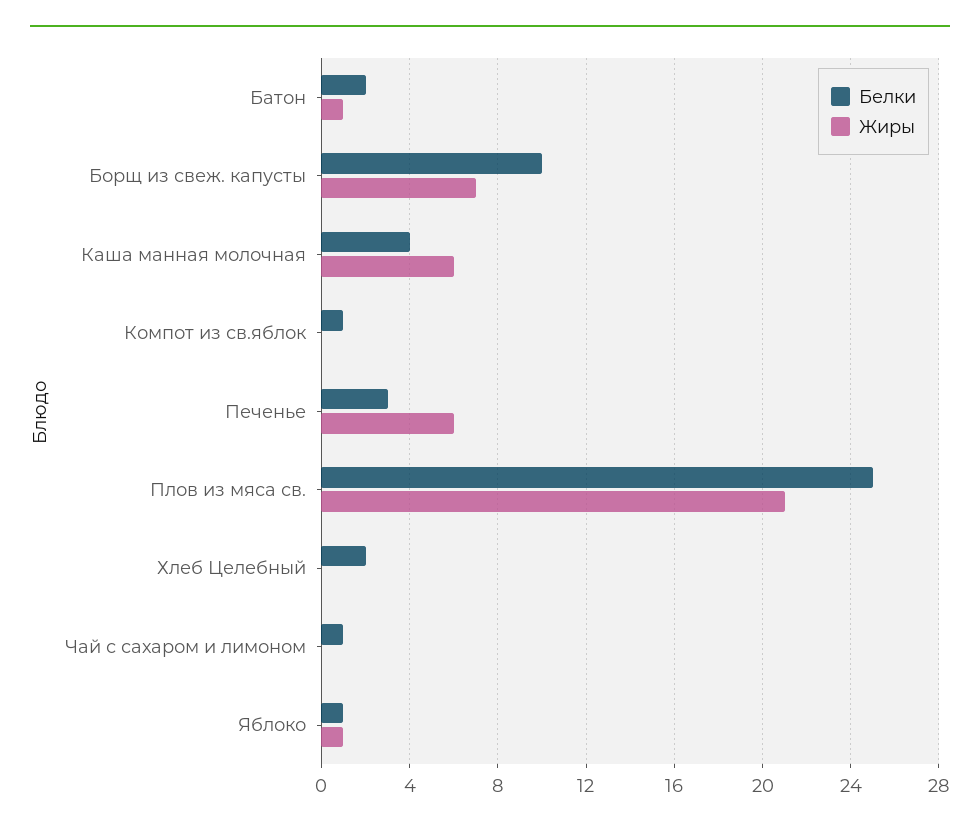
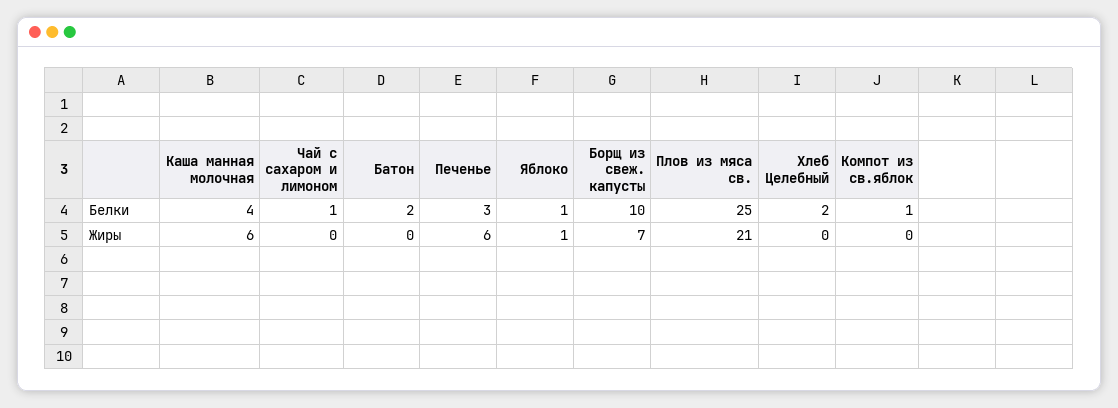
Жиры, Батон: 1 -> 0

